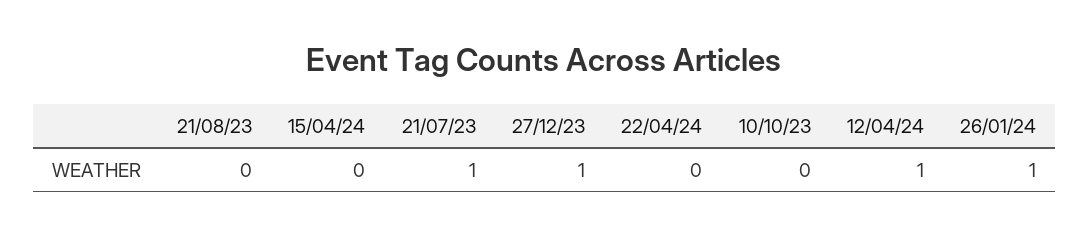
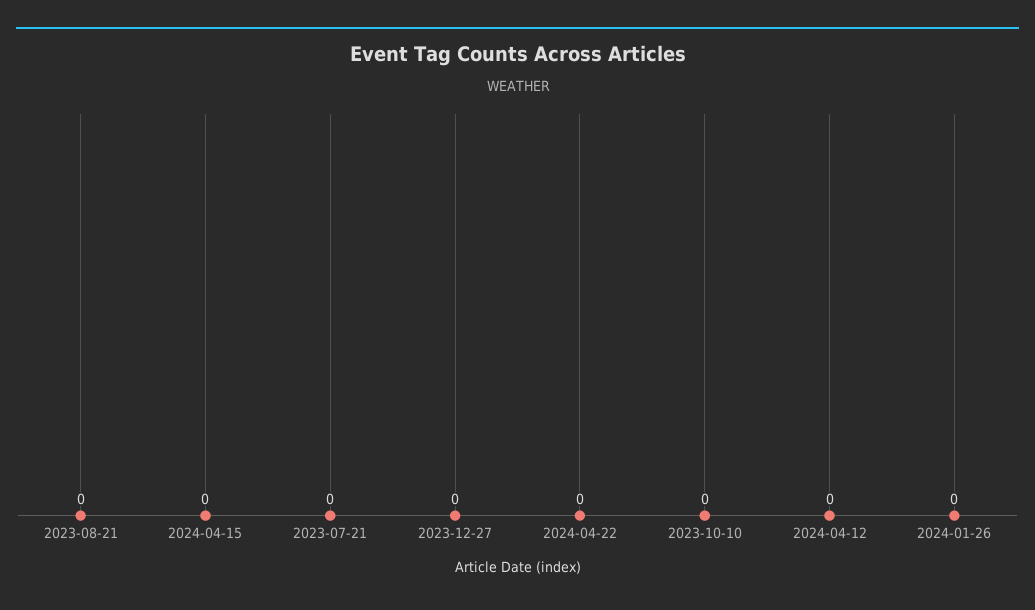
21/07/23: 1 -> 0
27/12/23: 1 -> 0
12/04/24: 1 -> 0
26/01/24: 1 -> 0

